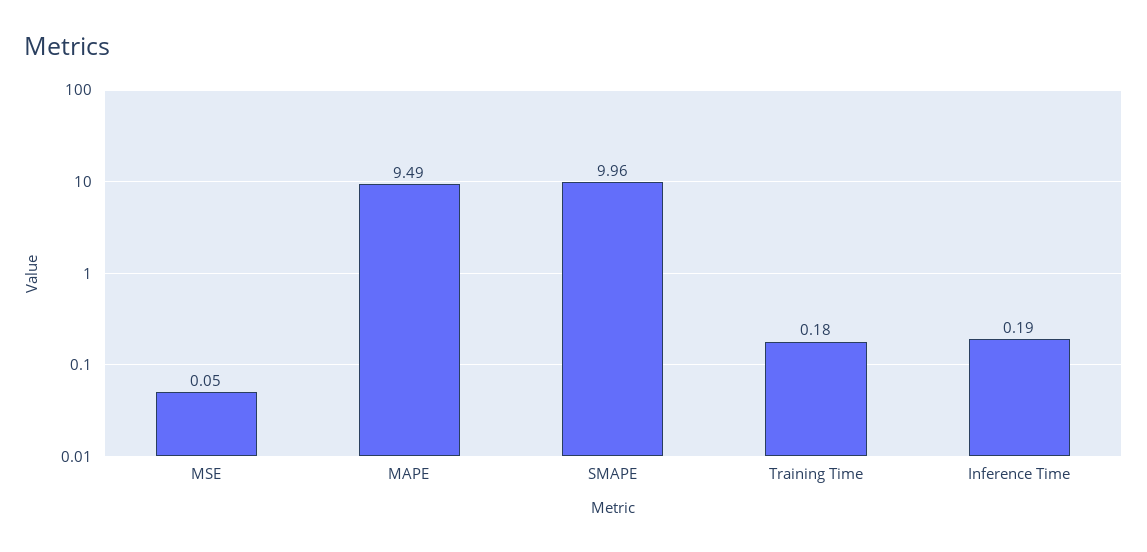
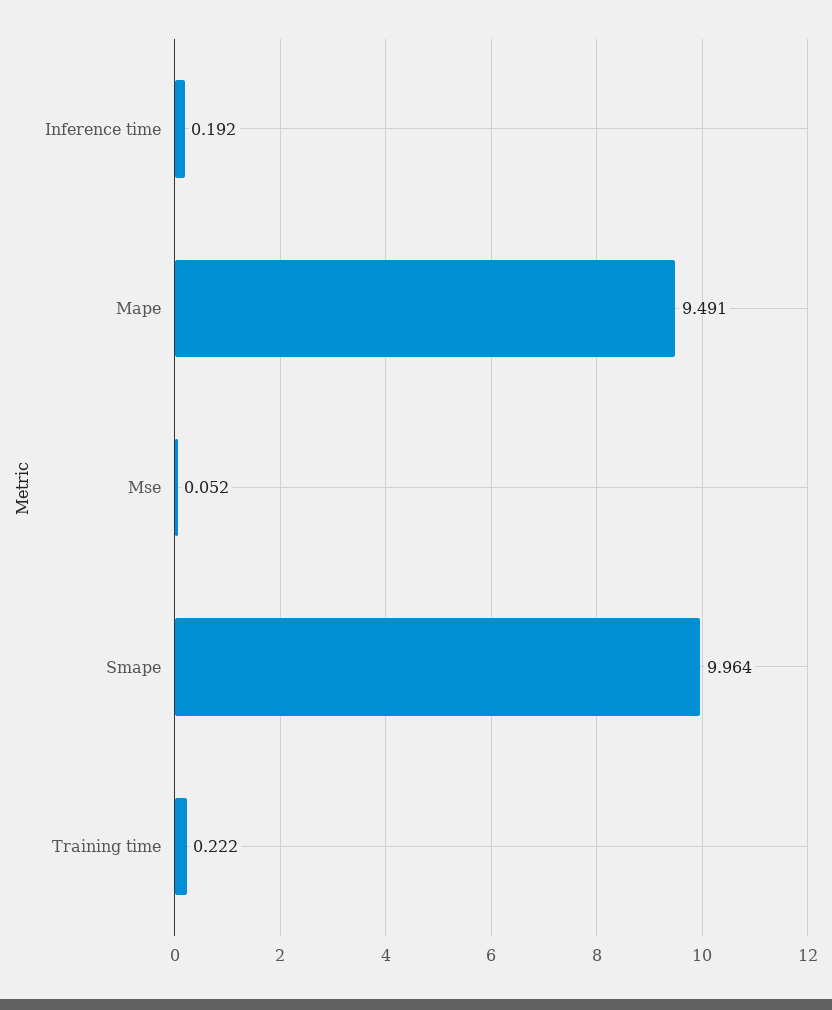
Training Time: 0.18 -> 0.222

